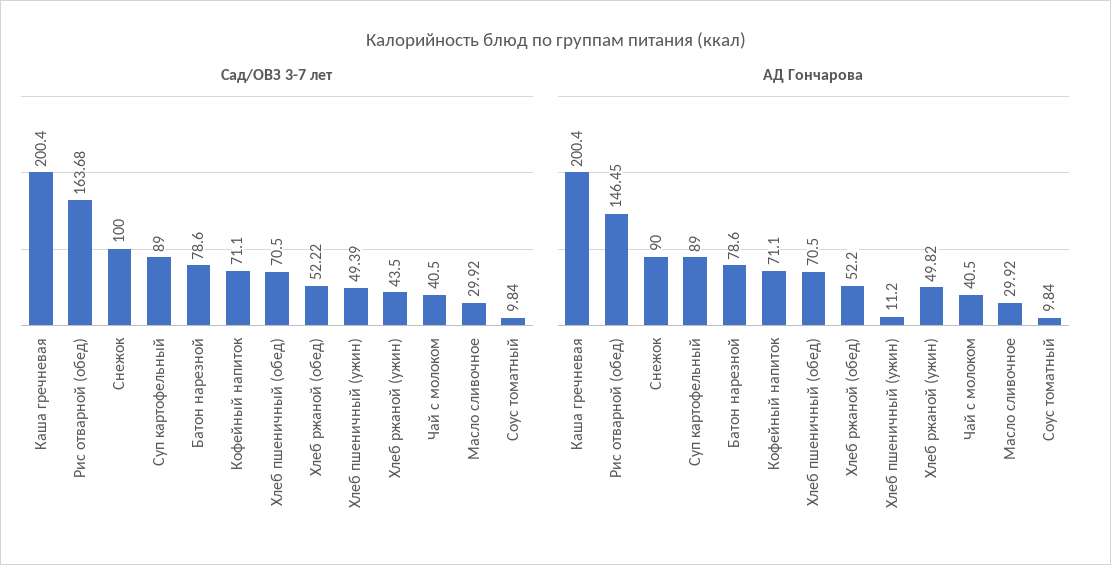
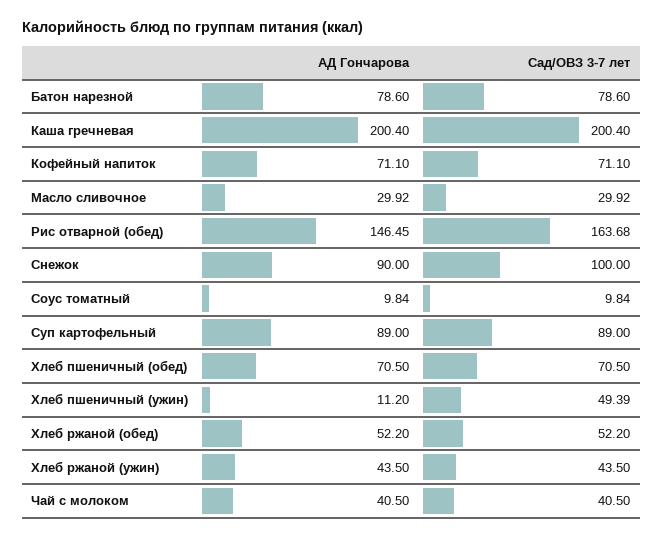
Сад/ОВЗ 3-7 лет, Хлеб ржаной (обед): 52.22 -> 52.2
АД Гончарова, Хлеб ржаной (ужин): 49.82 -> 43.5

